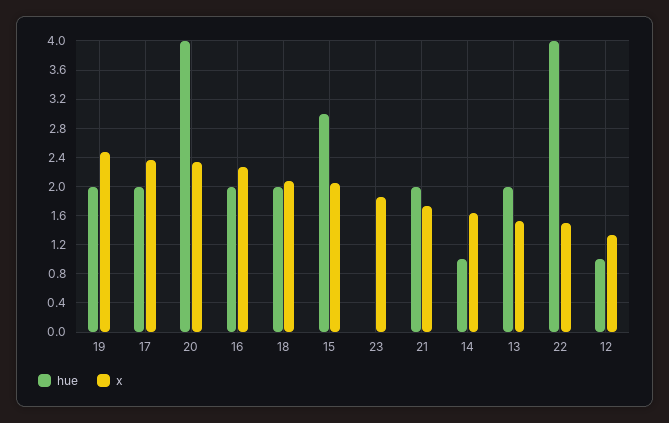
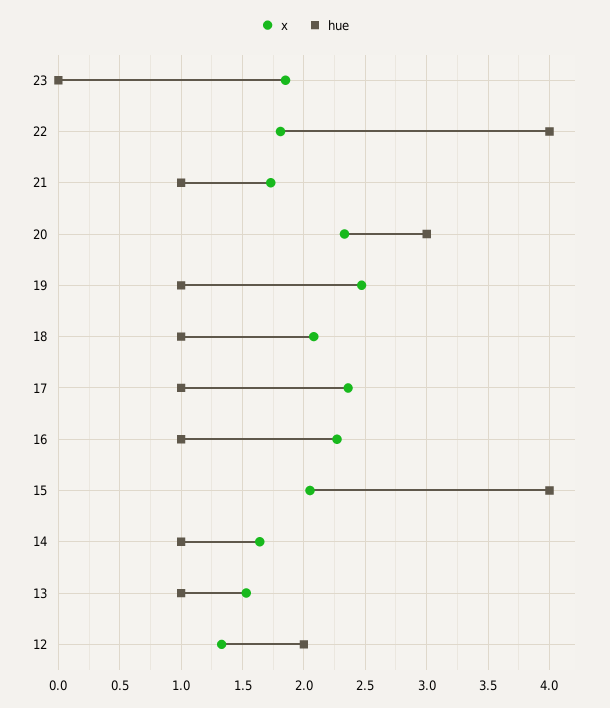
hue, 19: 2 -> 1
hue, 17: 2 -> 1
hue, 20: 4 -> 3
hue, 16: 2 -> 1
hue, 18: 2 -> 1
hue, 15: 3 -> 4
hue, 21: 2 -> 1
hue, 13: 2 -> 1
x, 22: 1.5 -> 1.8
hue, 12: 1 -> 2

